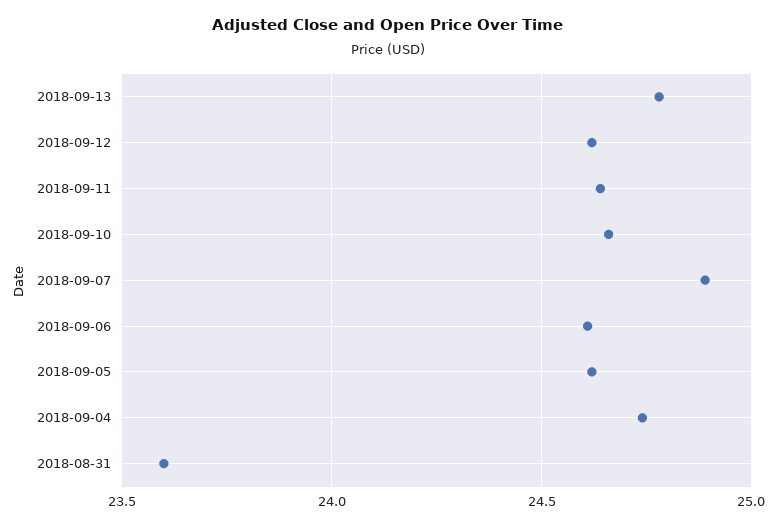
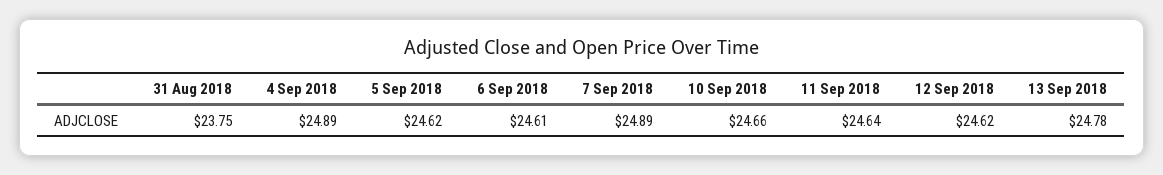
2018-09-04: 24.75 -> 24.89
2018-08-31: 23.6 -> 23.75

